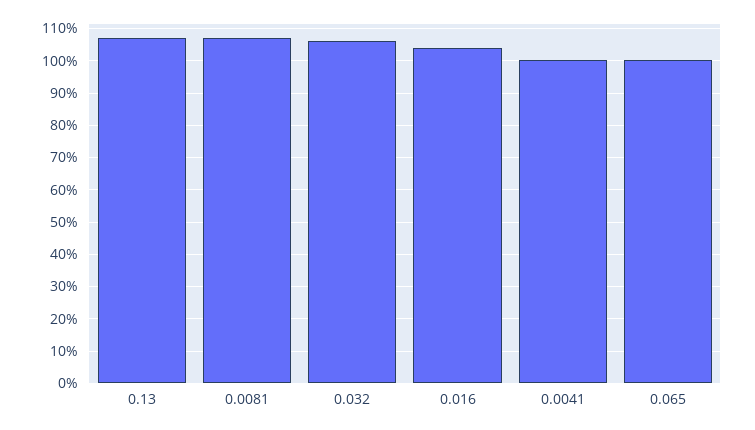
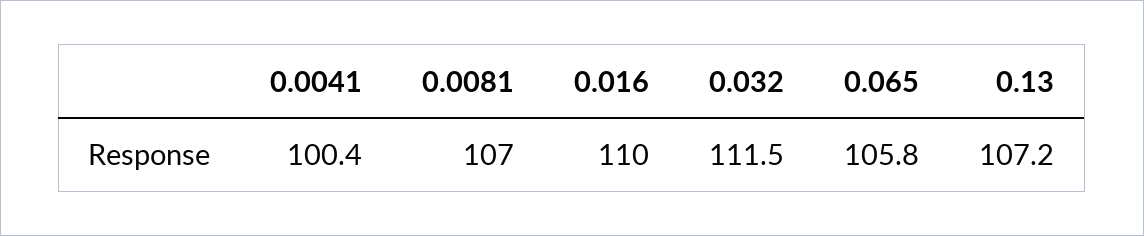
0.032: 106 -> 111.5
0.016: 104 -> 110
0.065: 100 -> 105.8

